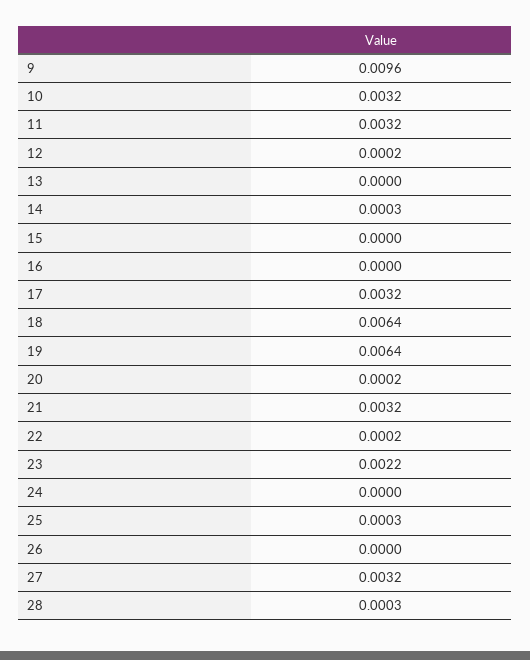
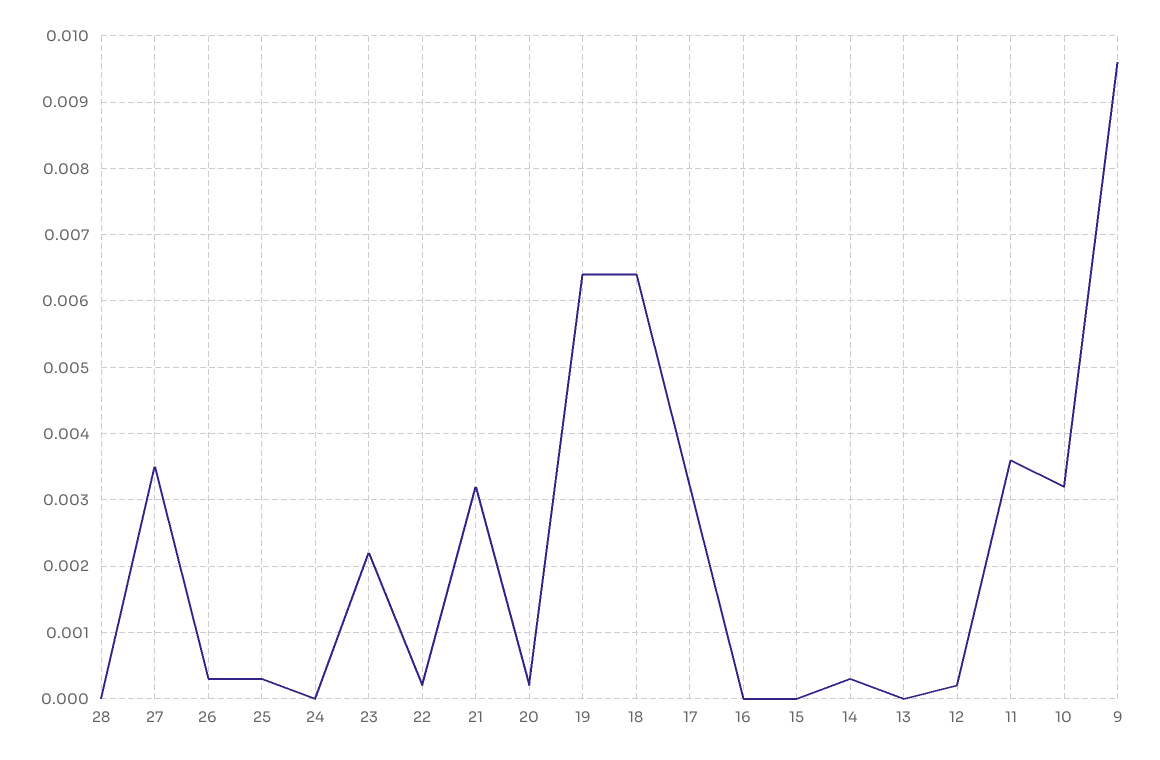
11: 0.0032 -> 0.0036
26: 0 -> 0.0003
27: 0.0032 -> 0.0035
28: 0.0003 -> 0

